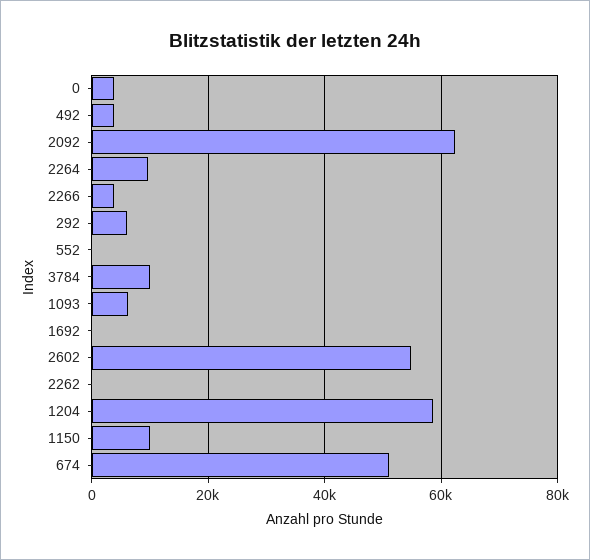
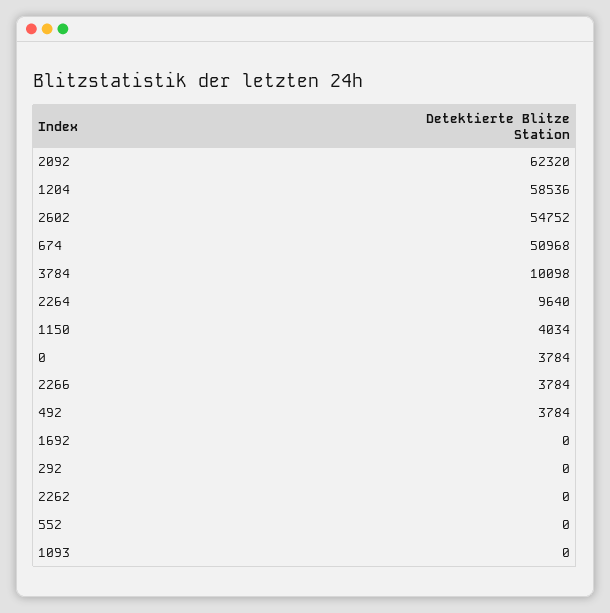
292: 6000 -> 0
1093: 6000 -> 0
1150: 10000 -> 4034

